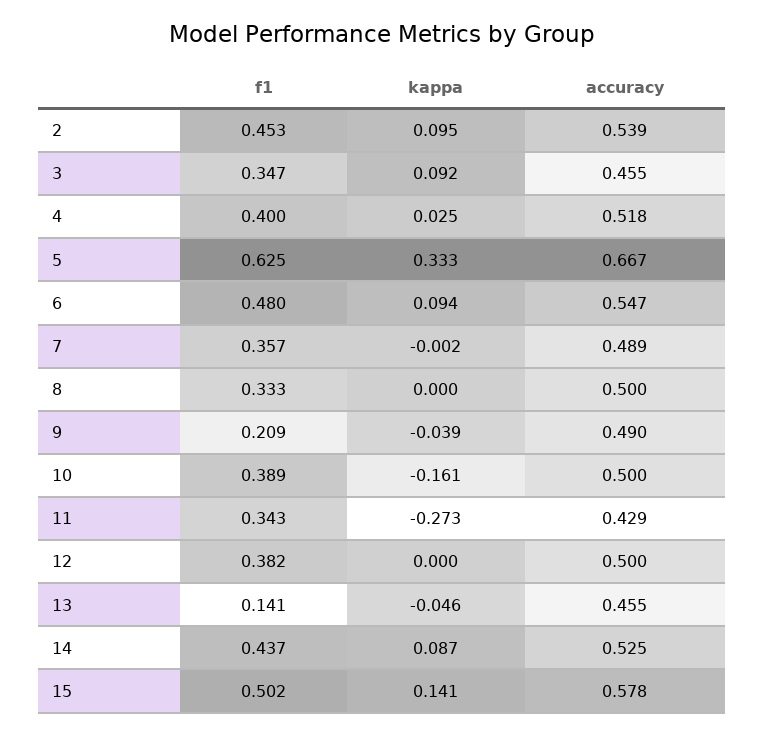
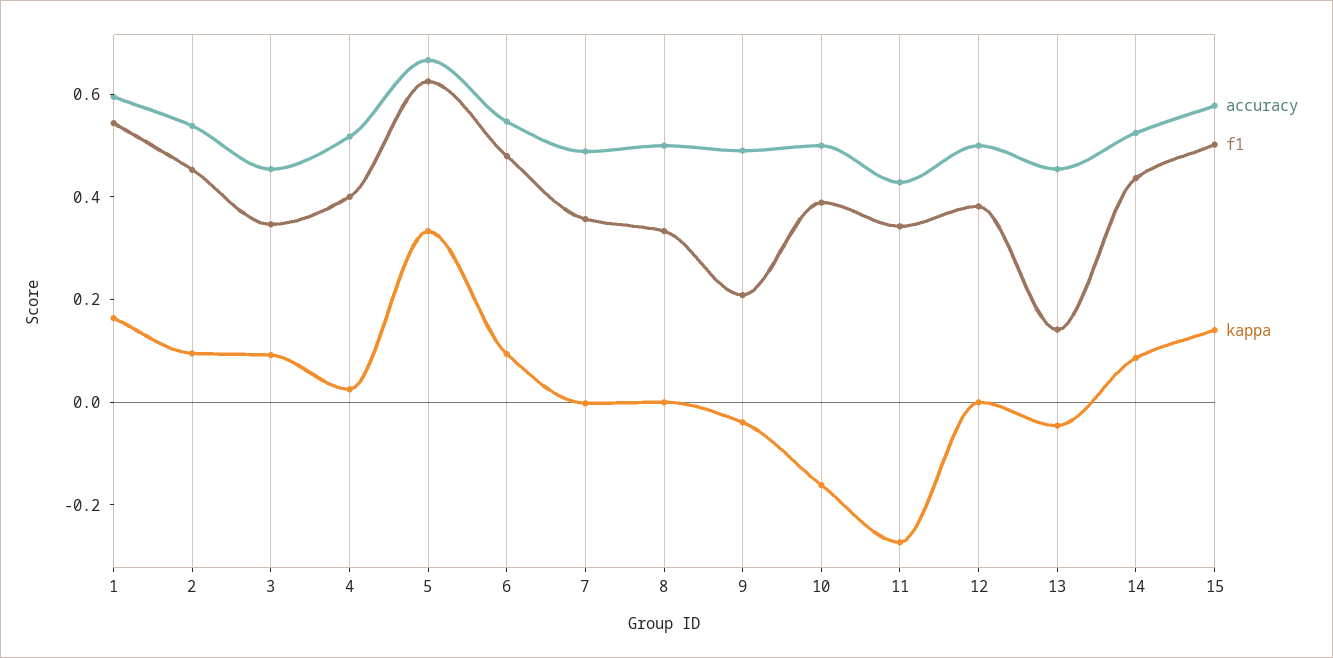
accuracy, 1: none -> 0.6
f1, 1: none -> 0.55
kappa, 1: none -> 0.15

